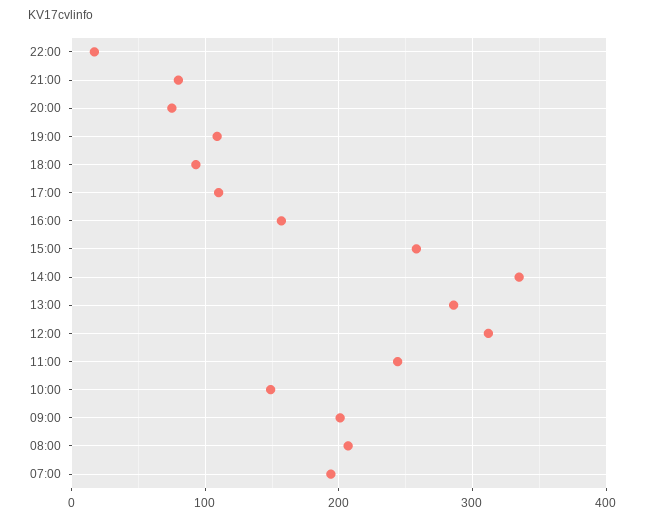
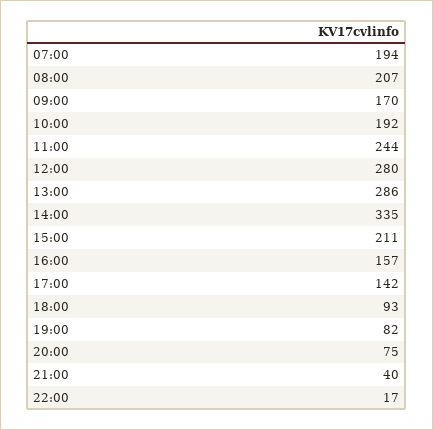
21:00: 80 -> 40
19:00: 110 -> 82
17:00: 110 -> 142
15:00: 260 -> 211
12:00: 310 -> 280
10:00: 150 -> 192
09:00: 200 -> 170

